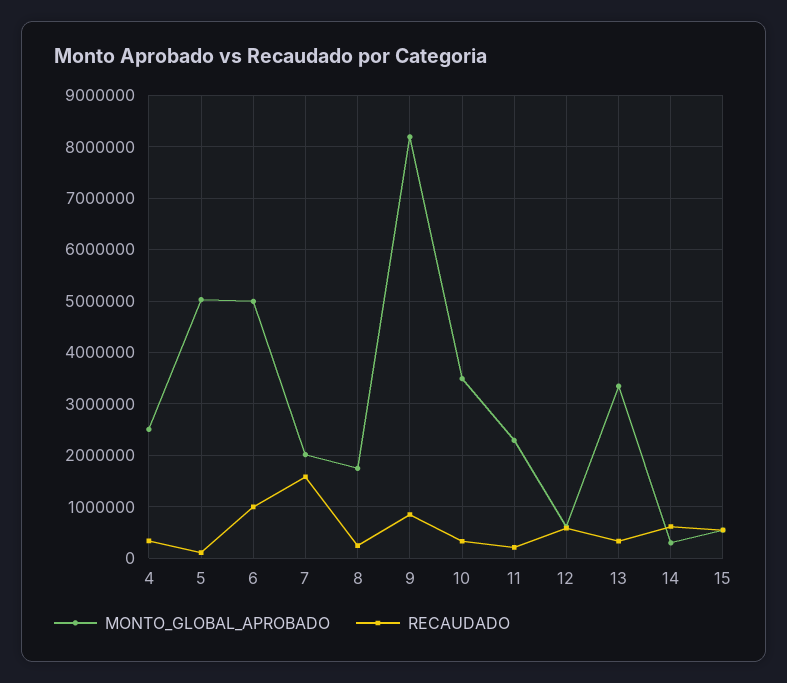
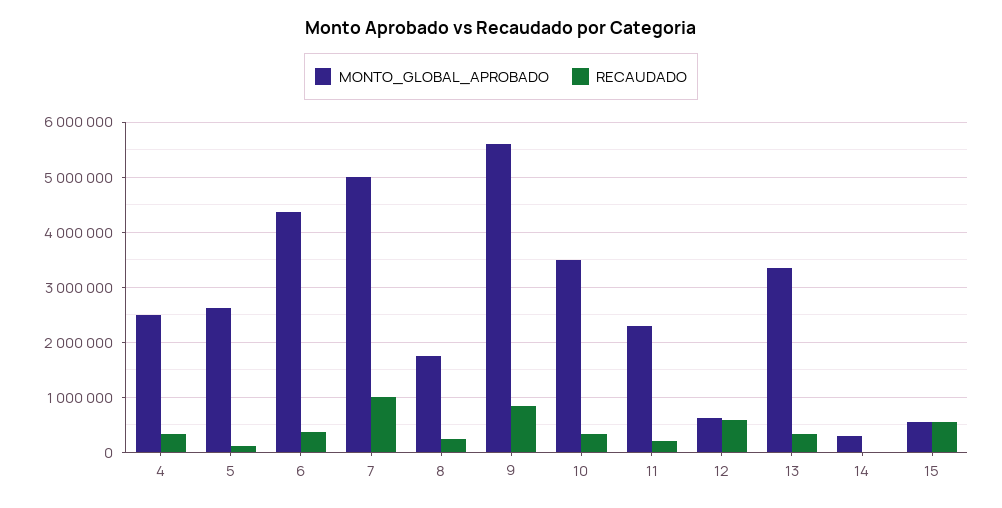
MONTO_GLOBAL_APROBADO, 5: 5000000 -> 2600000
MONTO_GLOBAL_APROBADO, 6: 5000000 -> 4400000
RECAUDADO, 6: 1000000 -> 400000
MONTO_GLOBAL_APROBADO, 7: 2000000 -> 5000000
RECAUDADO, 7: 1600000 -> 1000000
MONTO_GLOBAL_APROBADO, 9: 8200000 -> 5600000
RECAUDADO, 14: 600000 -> 0

